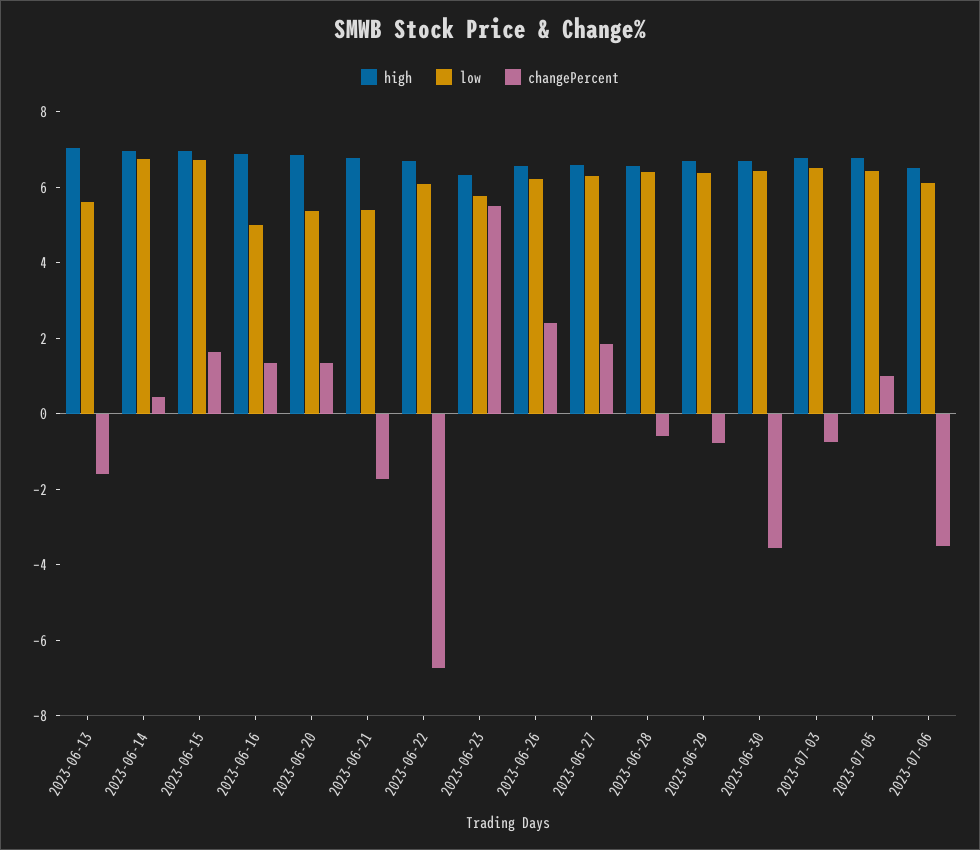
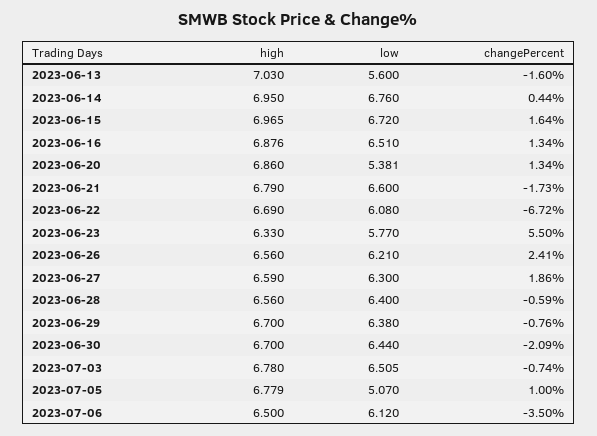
low, 2023-06-16: 5 -> 6.51
low, 2023-06-21: 5.5 -> 6.6
changePercent, 2023-06-30: -3.5 -> -2.09
low, 2023-07-05: 6.5 -> 5.07

